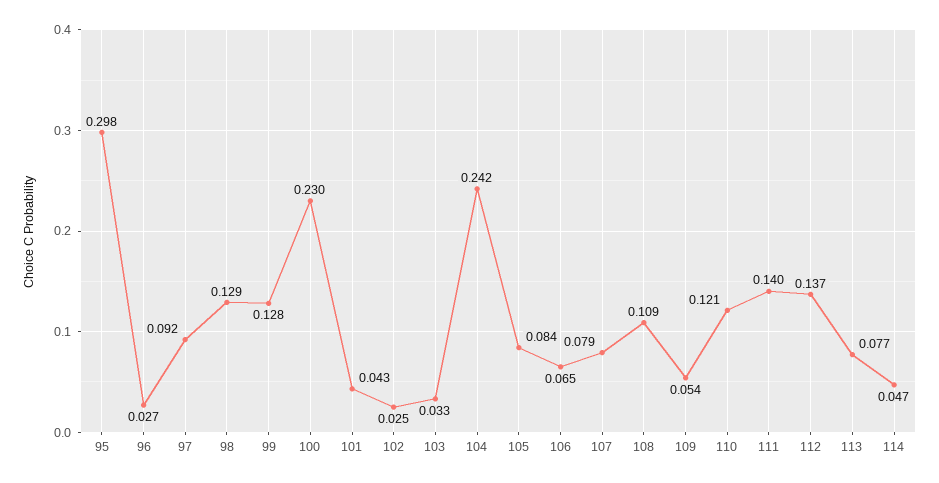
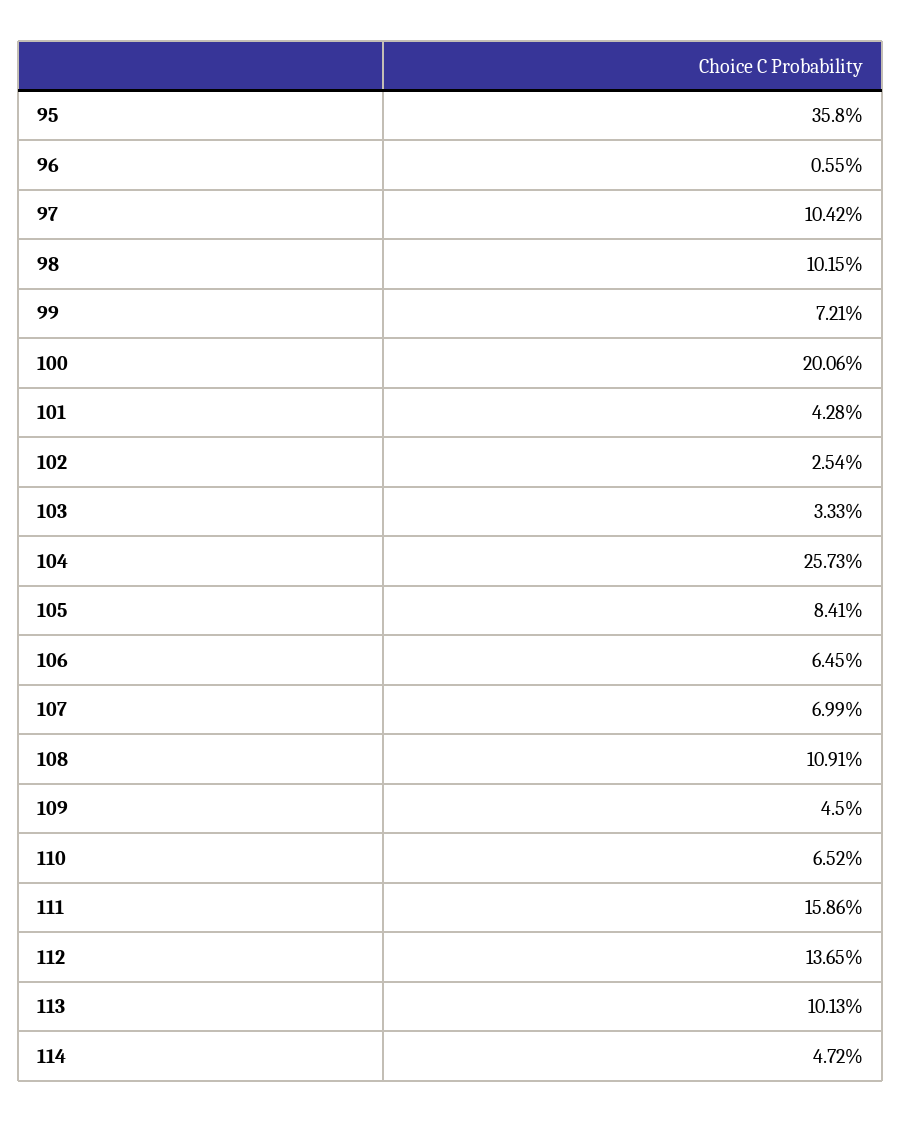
95: 0.298 -> 0.358
96: 0.027 -> 0.0055
97: 0.092 -> 0.1042
98: 0.129 -> 0.1015
99: 0.128 -> 0.0721
100: 0.23 -> 0.2006
104: 0.242 -> 0.2573
107: 0.079 -> 0.0699
109: 0.054 -> 0.045
110: 0.121 -> 0.0652
111: 0.14 -> 0.1586
113: 0.077 -> 0.1013

